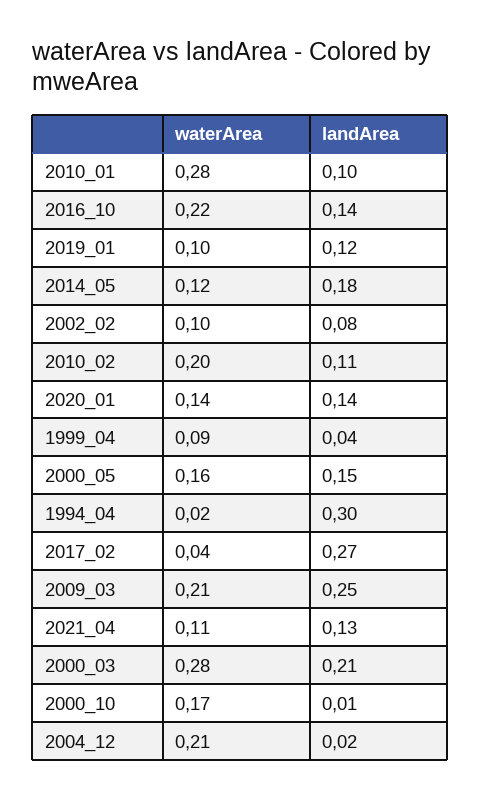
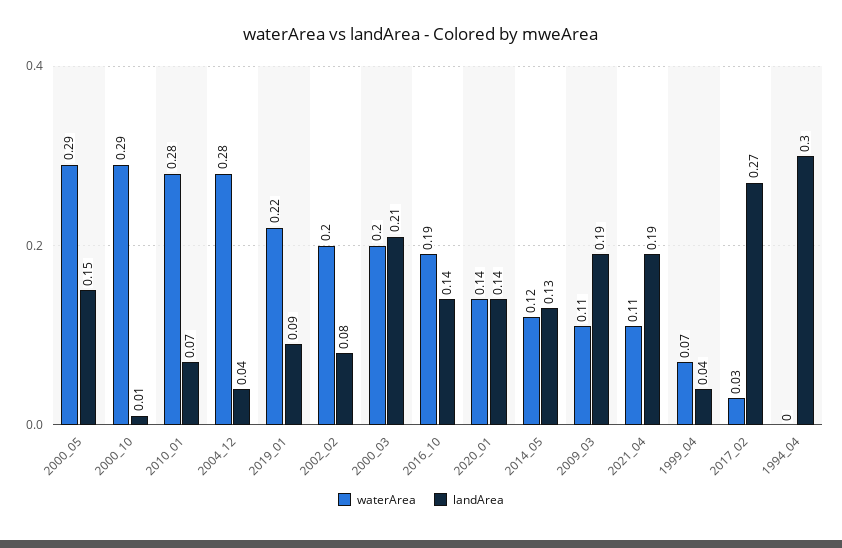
landArea, 2010_01: 0.1 -> 0.07
waterArea, 2016_10: 0.22 -> 0.19
waterArea, 2019_01: 0.1 -> 0.22
landArea, 2019_01: 0.12 -> 0.09
landArea, 2014_05: 0.18 -> 0.13
waterArea, 2002_02: 0.1 -> 0.2
waterArea, 2010_02: 0.2 -> none
landArea, 2010_02: 0.11 -> none
waterArea, 1999_04: 0.09 -> 0.07
waterArea, 2000_05: 0.16 -> 0.29
waterArea, 1994_04: 0.02 -> 0
waterArea, 2017_02: 0.04 -> 0.03
waterArea, 2009_03: 0.21 -> 0.11
landArea, 2009_03: 0.25 -> 0.19
landArea, 2021_04: 0.13 -> 0.19
waterArea, 2000_03: 0.28 -> 0.2
waterArea, 2000_10: 0.17 -> 0.29
waterArea, 2004_12: 0.21 -> 0.28
landArea, 2004_12: 0.02 -> 0.04

